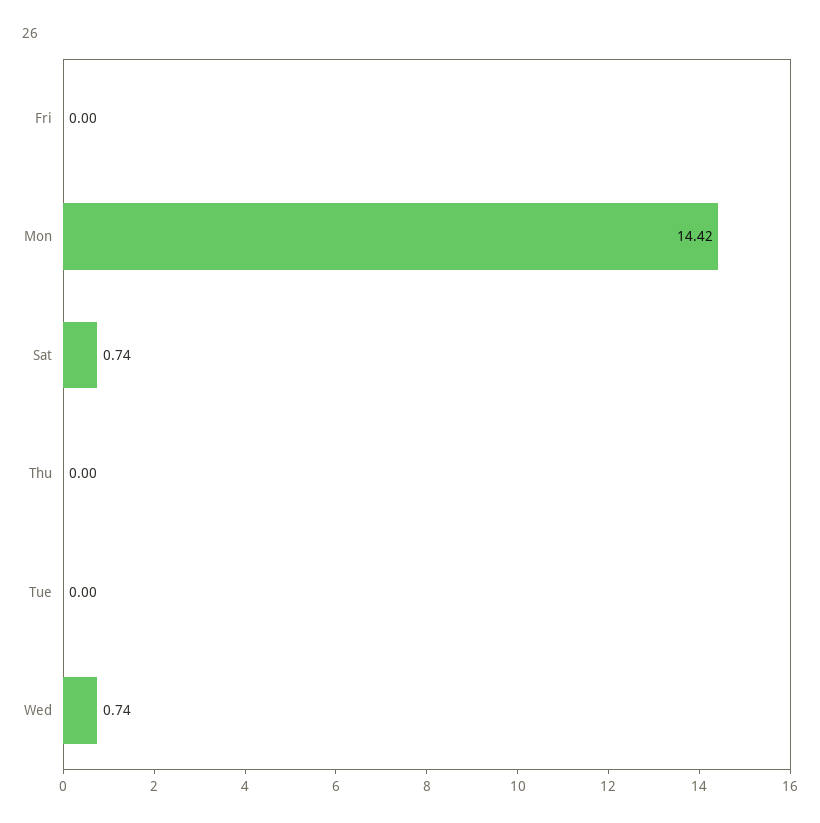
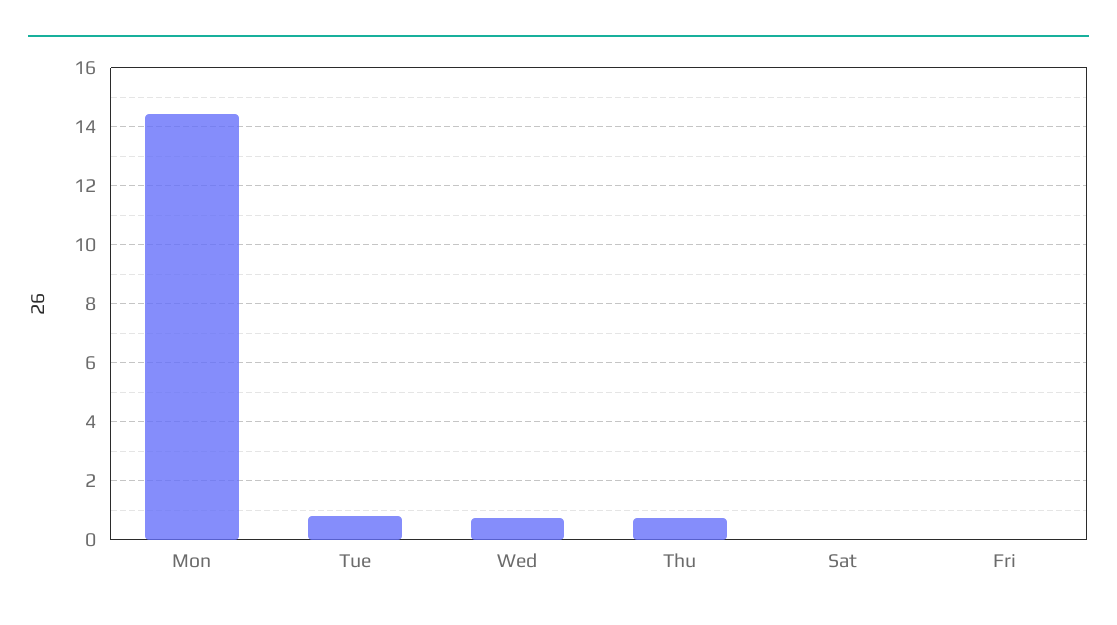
Sat: 0.74 -> 0
Thu: 0 -> 0.75
Tue: 0 -> 0.75

